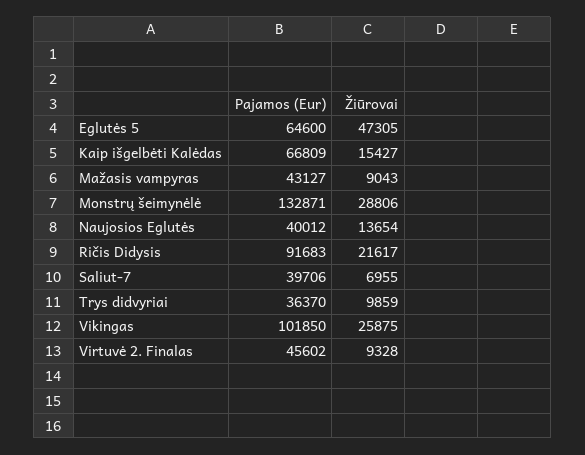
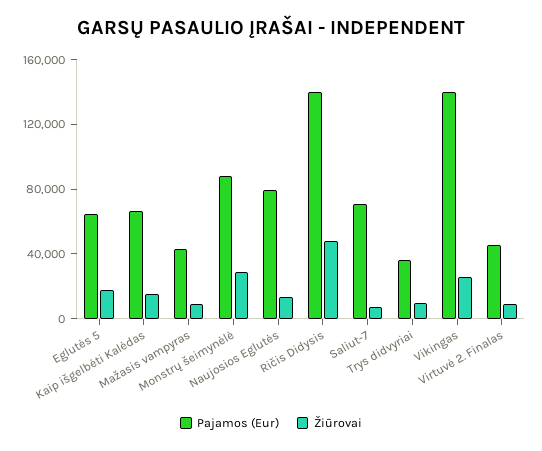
Žiūrovai, Eglutės 5: 47305 -> 20000
Pajamos (Eur), Monstrų šeimynėlė: 132871 -> 90000
Pajamos (Eur), Naujosios Eglutės: 40012 -> 80000
Pajamos (Eur), Ričis Didysis: 91683 -> 140000
Žiūrovai, Ričis Didysis: 21617 -> 50000
Pajamos (Eur), Saliut-7: 39706 -> 70000
Pajamos (Eur), Vikingas: 101850 -> 140000

